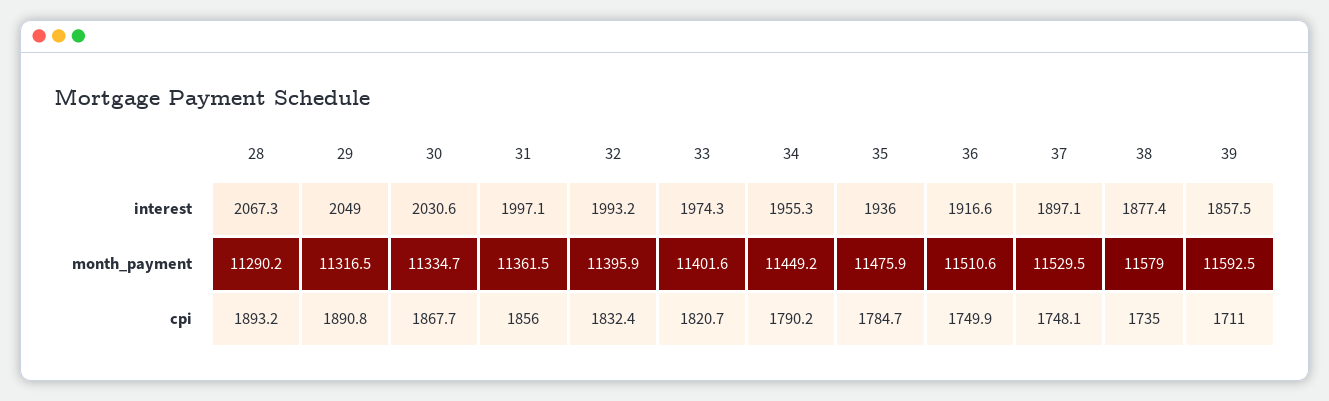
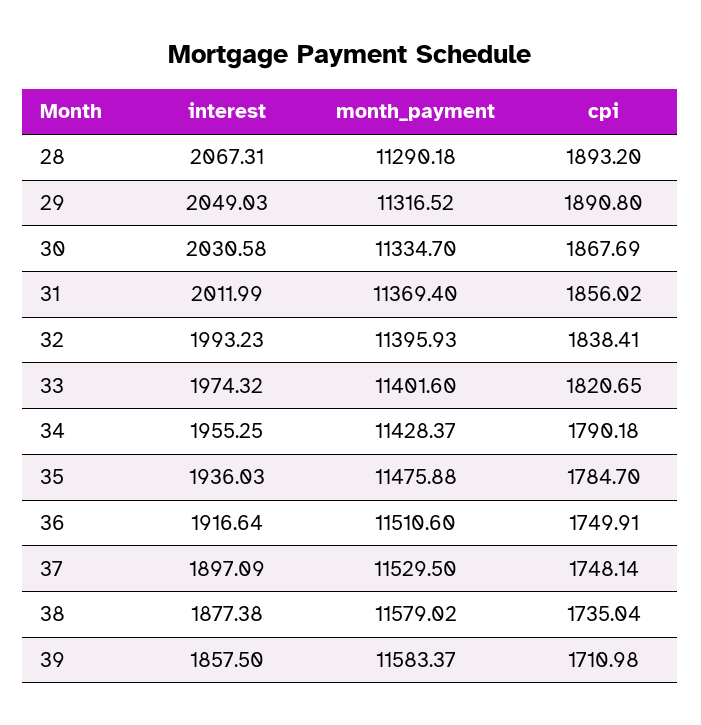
31, interest: 1997.1 -> 2011.99
31, month_payment: 11361.5 -> 11369.4
34, month_payment: 11449.2 -> 11428.37
39, month_payment: 11592.5 -> 11583.37
32, cpi: 1832.4 -> 1838.41

